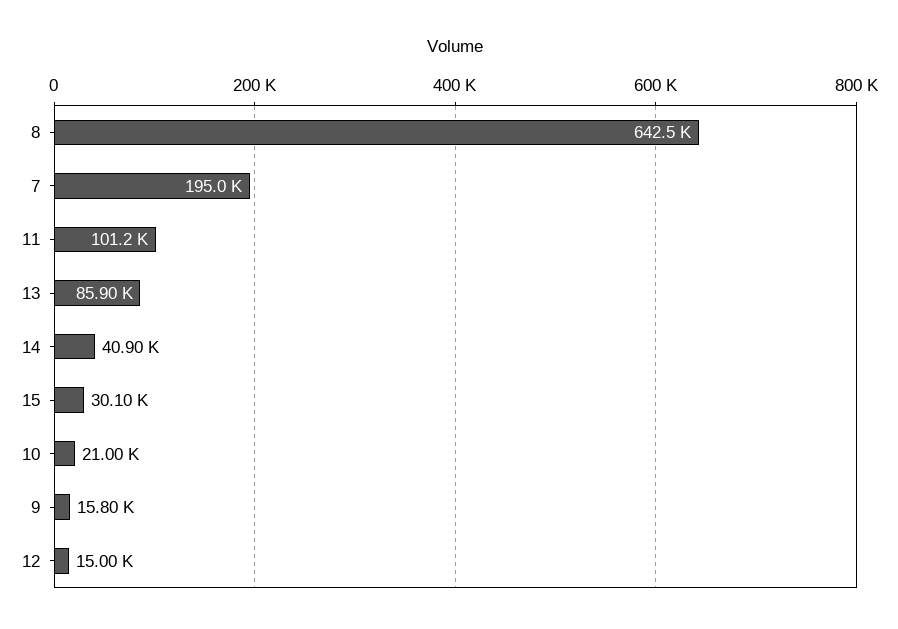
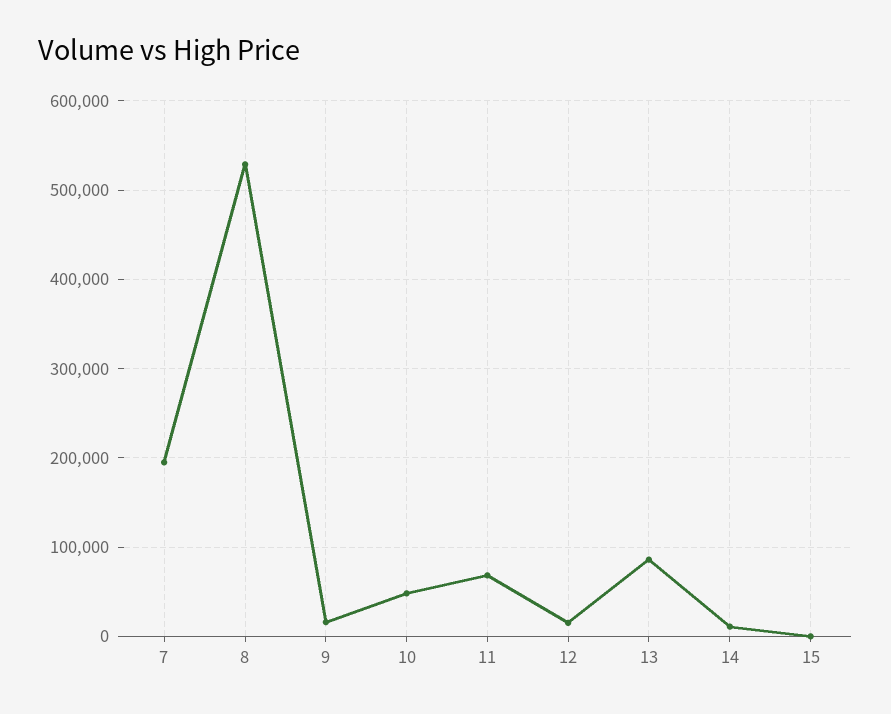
8: 642500 -> 530000
11: 101200 -> 70000
14: 40900 -> 10000
15: 30100 -> 0
10: 21000 -> 50000

